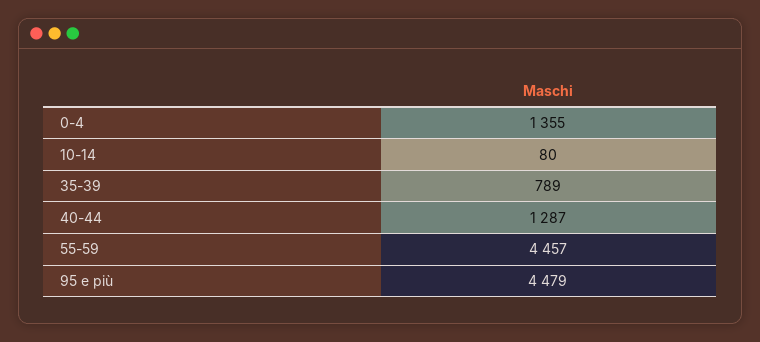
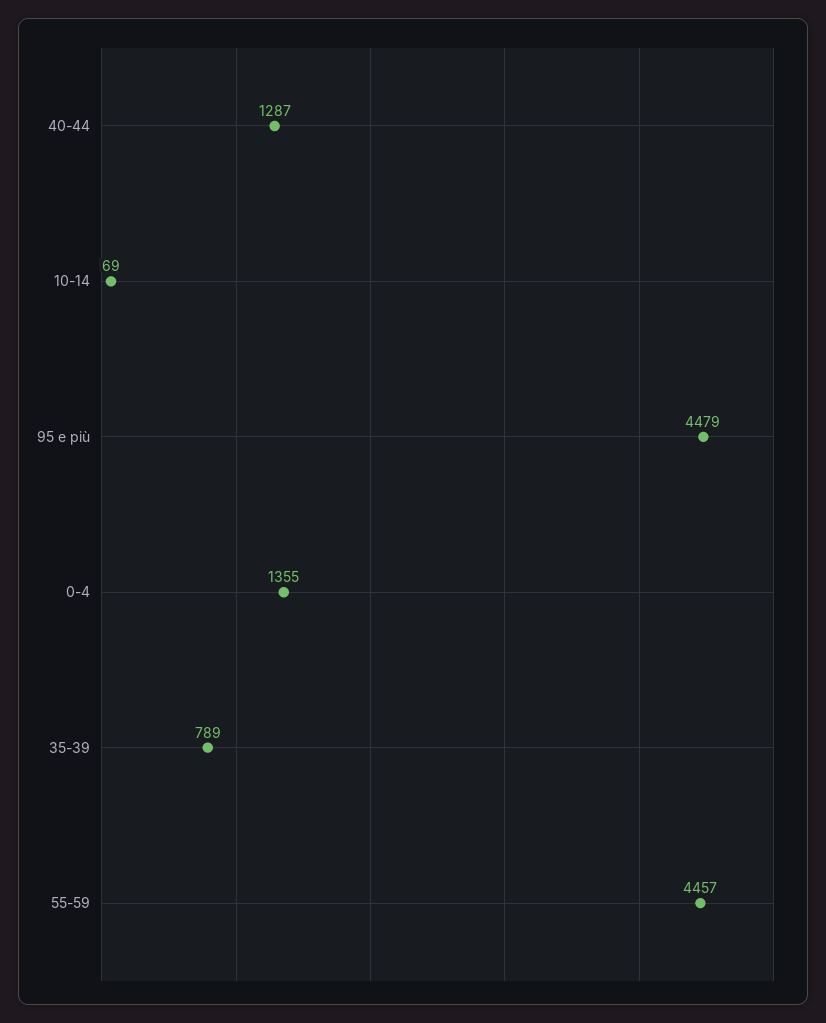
10-14: 80 -> 69

